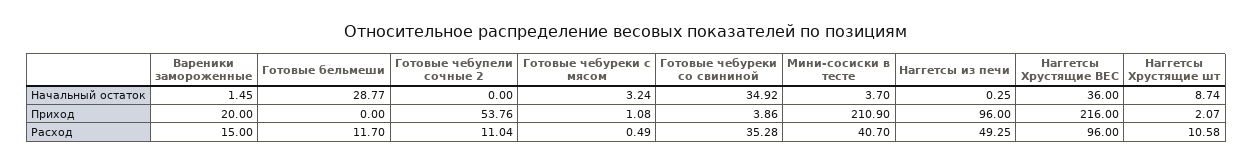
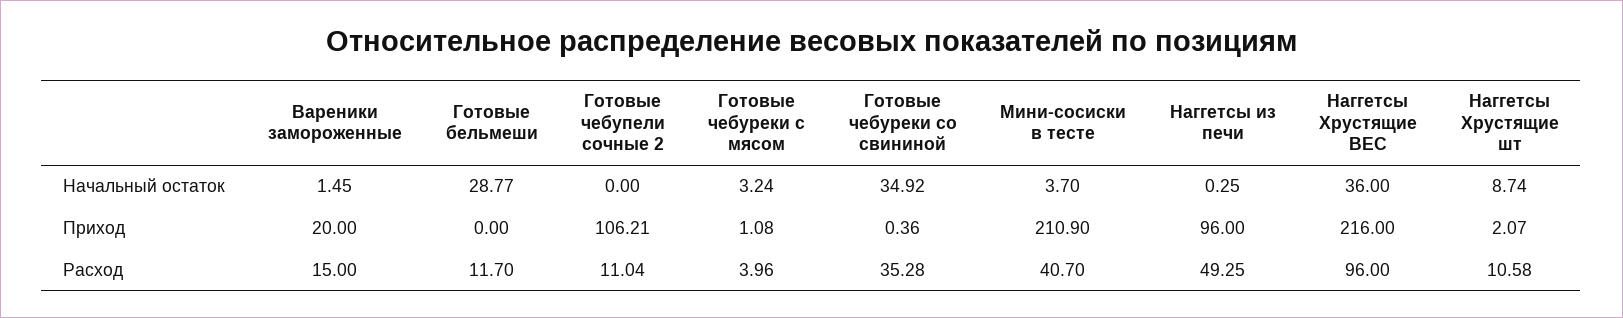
Готовые чебупели сочные 2, Приход: 53.76 -> 106.21
Готовые чебуреки со свининой, Приход: 3.86 -> 0.36
Готовые чебуреки с мясом, Расход: 0.49 -> 3.96

